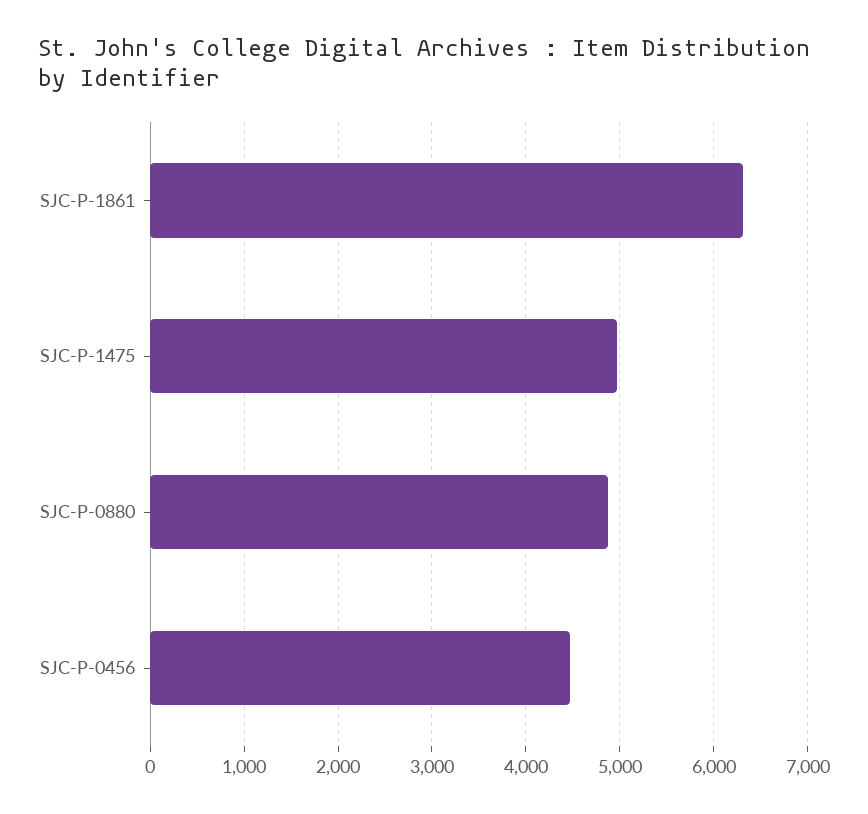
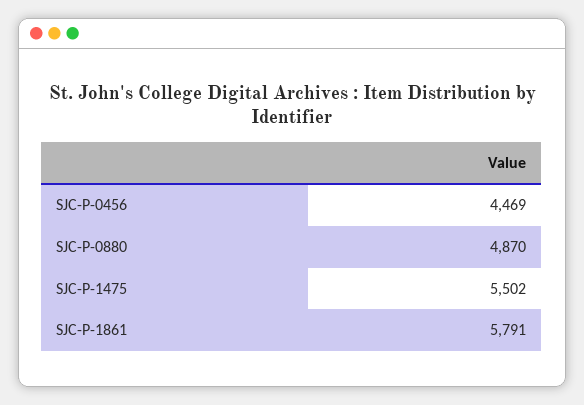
SJC-P-1861: 6300 -> 5791
SJC-P-1475: 5000 -> 5502

